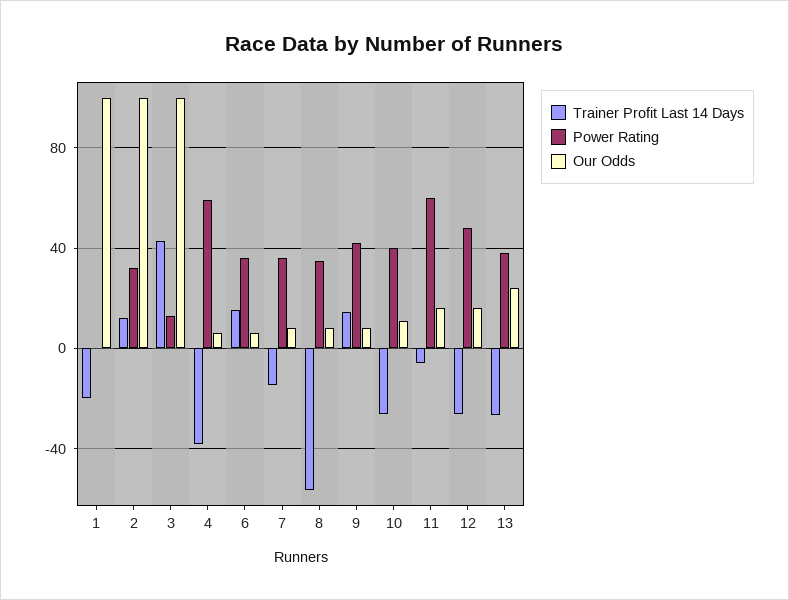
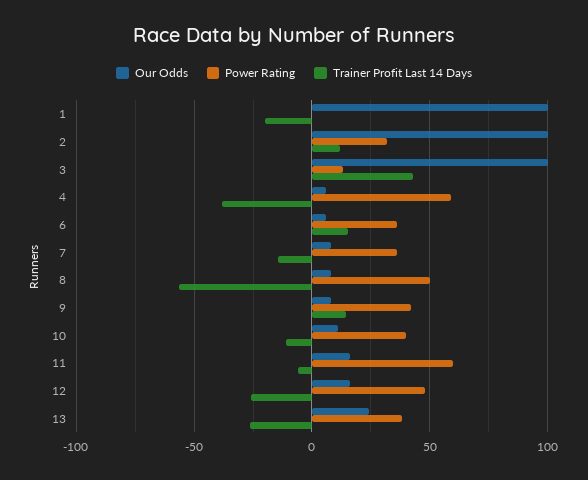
Power Rating, 8: 35 -> 50
Trainer Profit Last 14 Days, 10: -25 -> -10

